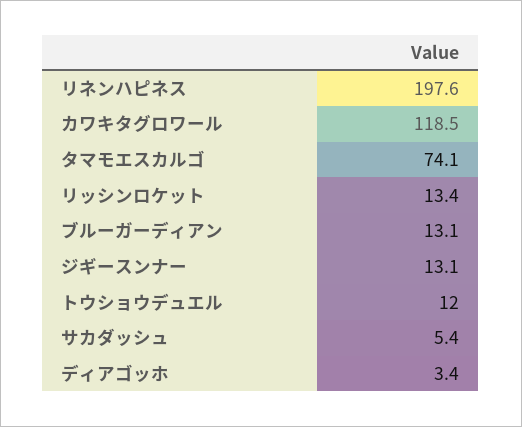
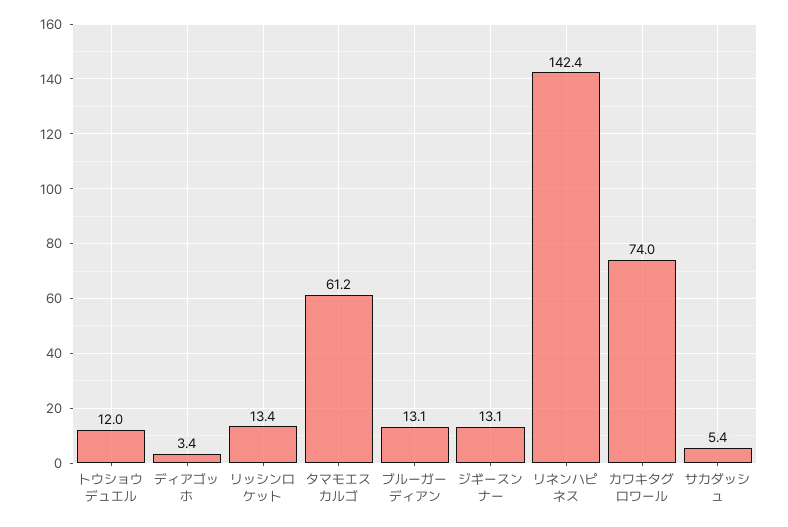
リネンハピネス: 197.6 -> 142.4
カワキタグロワール: 118.5 -> 74
タマモエスカルゴ: 74.1 -> 61.2

